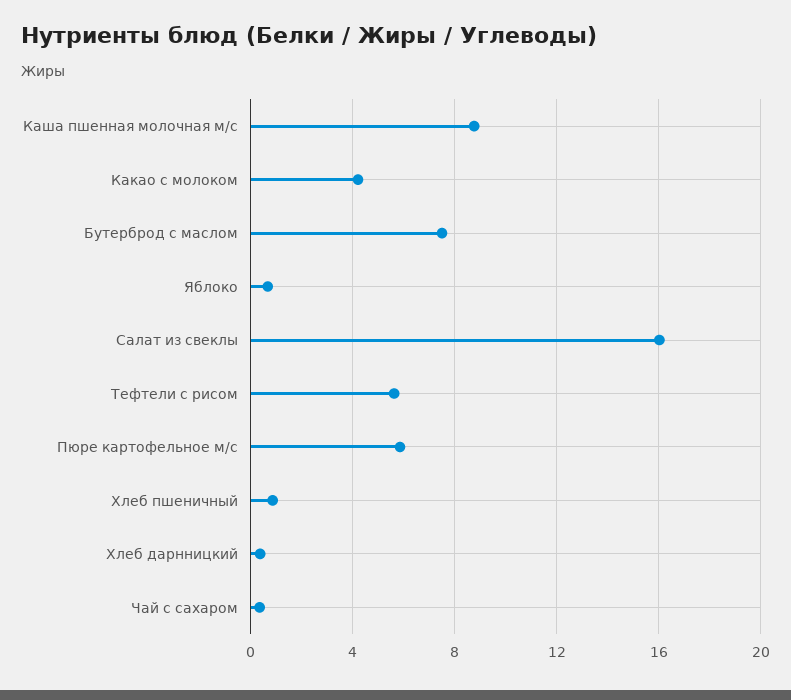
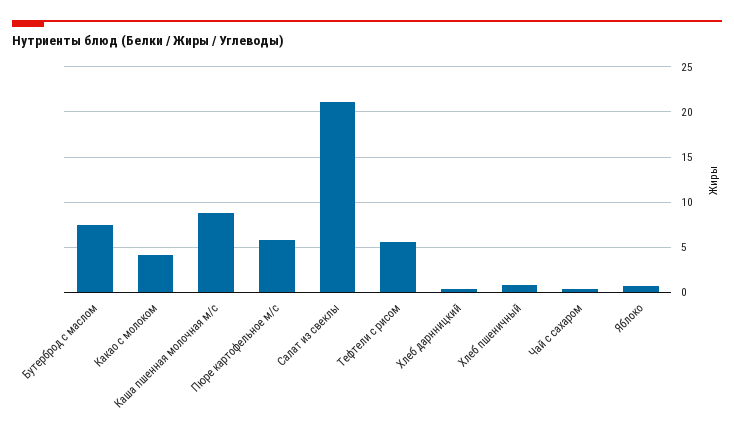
Салат из свеклы: 16 -> 21

